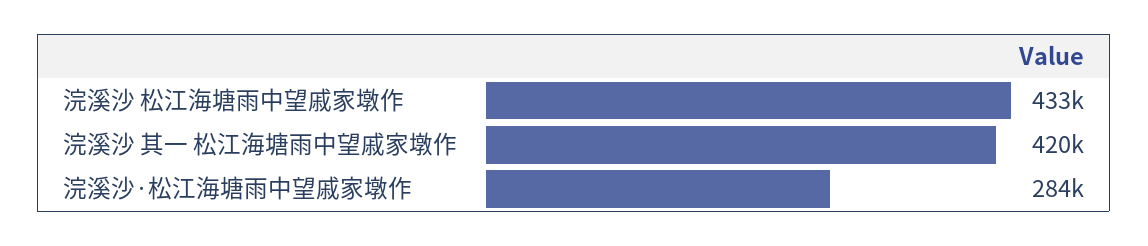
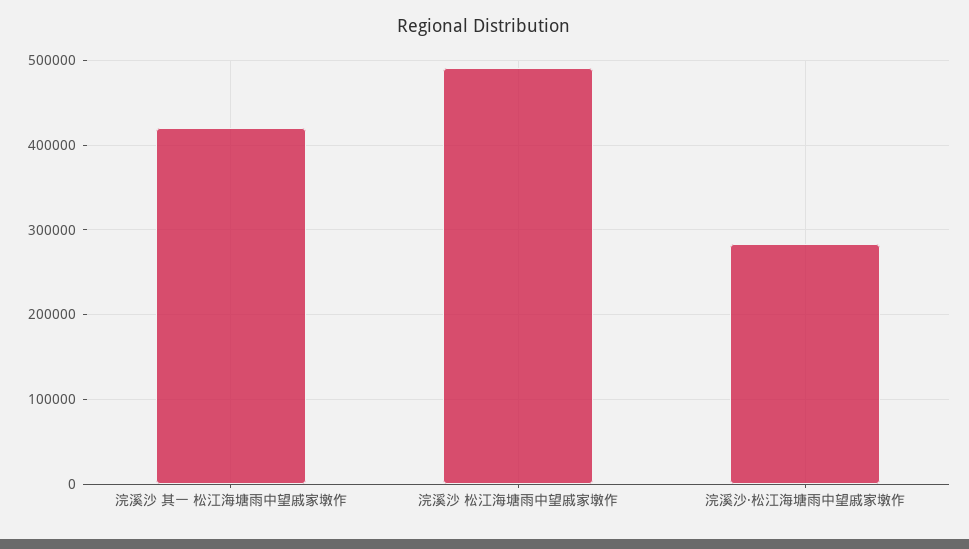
浣溪沙 松江海塘雨中望戚家墩作: 433000 -> 490000

